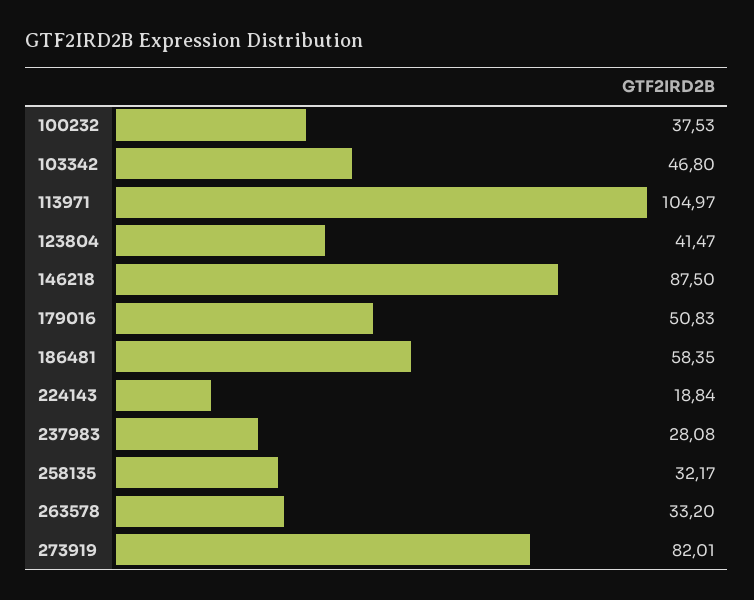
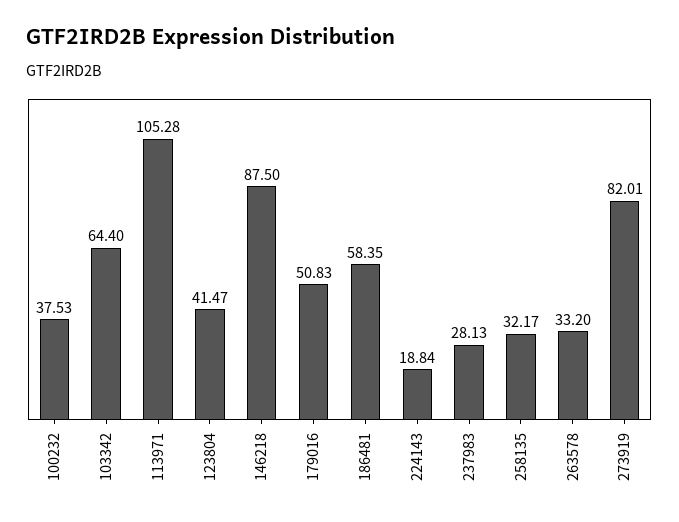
103342: 46.8 -> 64.4
113971: 104.97 -> 105.28
237983: 28.08 -> 28.13

